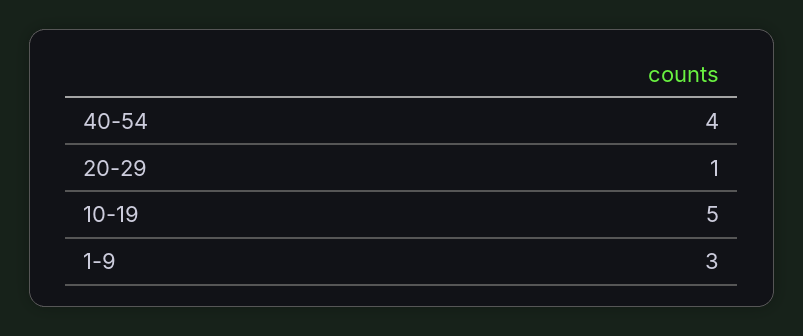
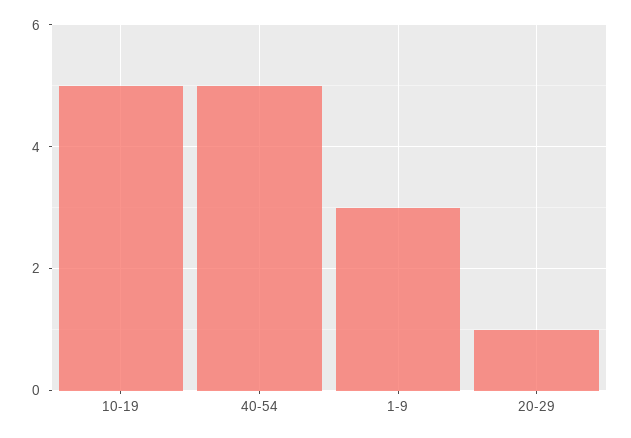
40-54: 4 -> 5

